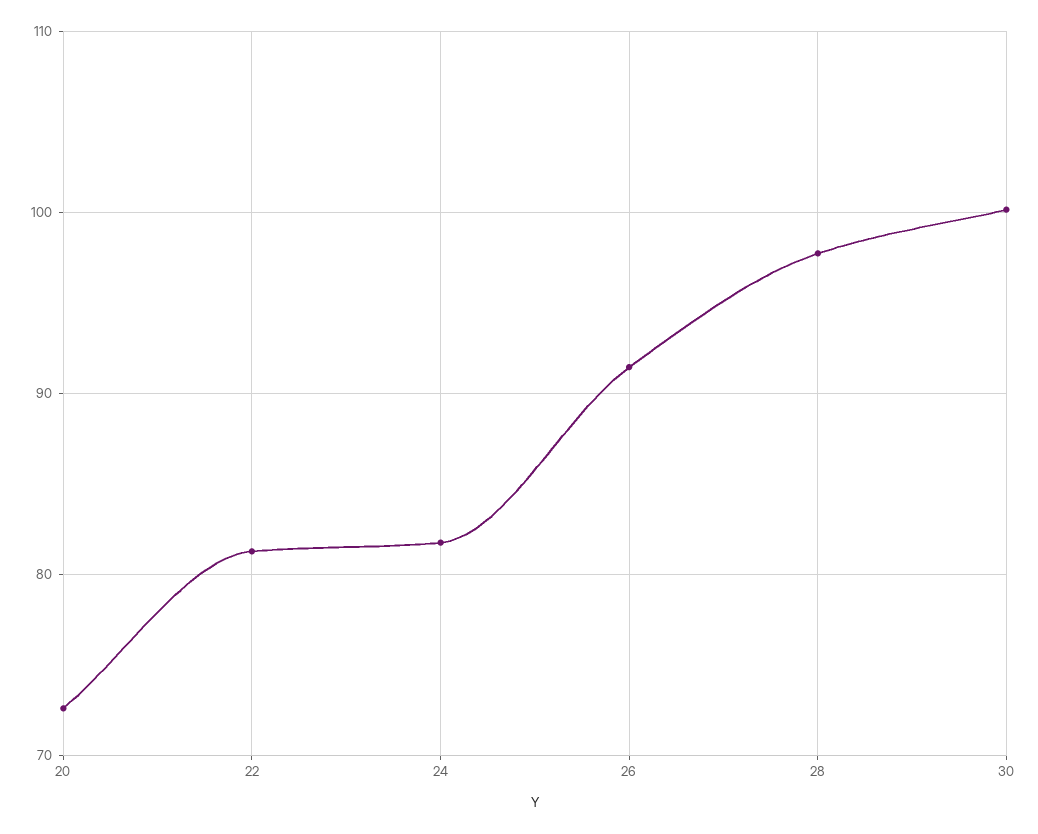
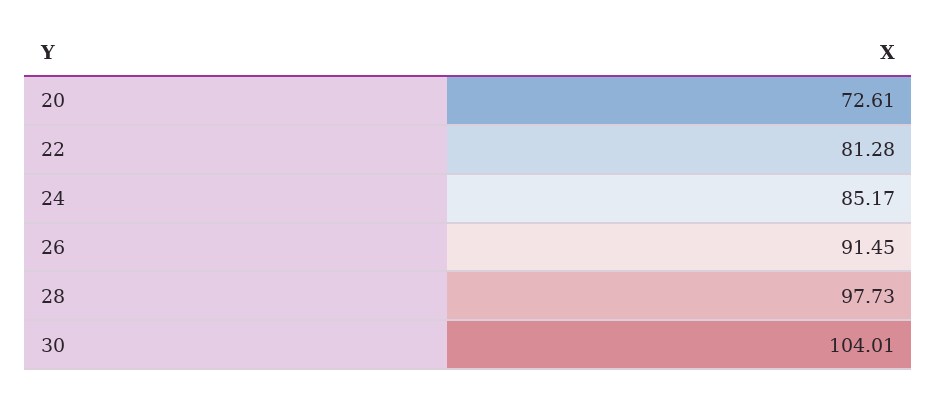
24: 82 -> 85.17
30: 100 -> 104.01

